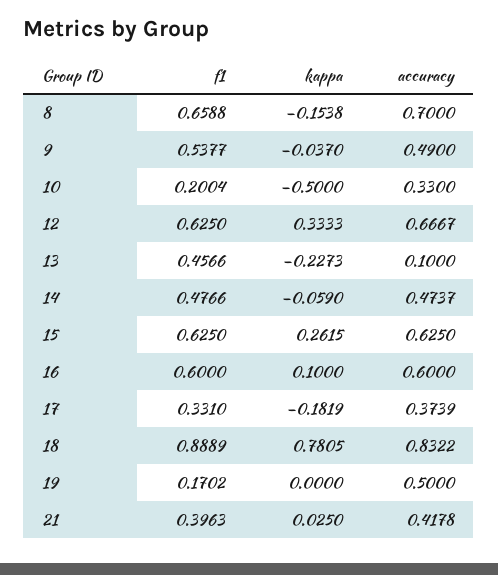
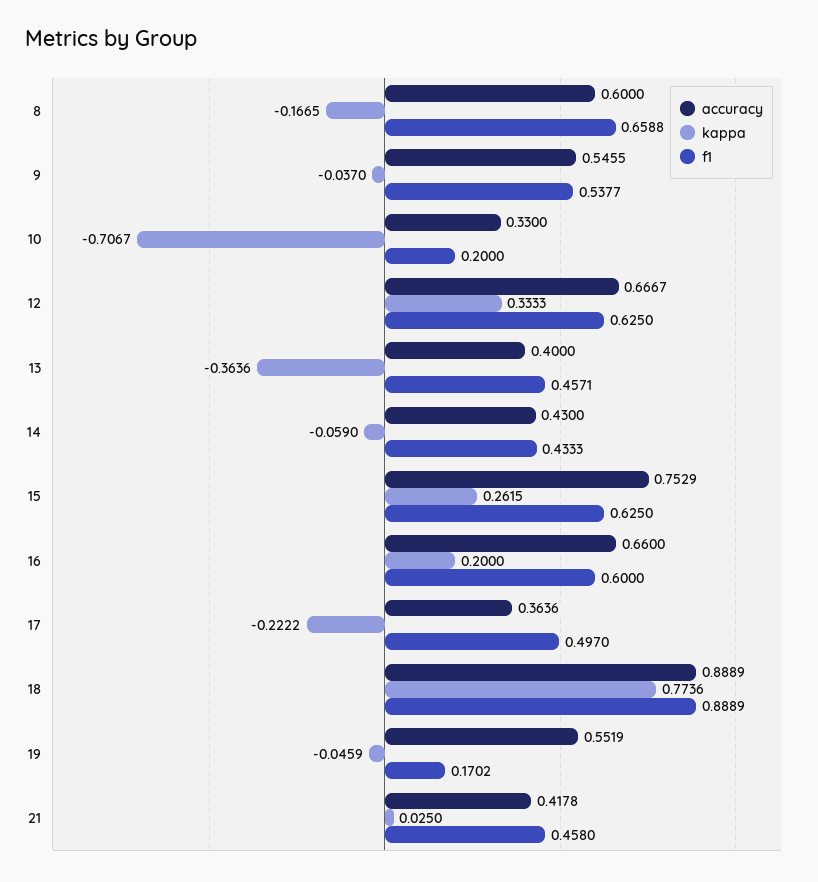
kappa, 8: -0.1538 -> -0.1665
accuracy, 8: 0.7 -> 0.6
accuracy, 9: 0.49 -> 0.5455
f1, 10: 0.2004 -> 0.2
kappa, 10: -0.5 -> -0.7067
f1, 13: 0.4566 -> 0.4571
kappa, 13: -0.2273 -> -0.3636
accuracy, 13: 0.1 -> 0.4
f1, 14: 0.4766 -> 0.4333
accuracy, 14: 0.4737 -> 0.43
accuracy, 15: 0.625 -> 0.7529
kappa, 16: 0.1 -> 0.2
accuracy, 16: 0.6 -> 0.66
f1, 17: 0.331 -> 0.497
kappa, 17: -0.1819 -> -0.2222
accuracy, 17: 0.3739 -> 0.3636
kappa, 18: 0.7805 -> 0.7736
accuracy, 18: 0.8322 -> 0.8889
kappa, 19: 0 -> -0.0459
accuracy, 19: 0.5 -> 0.5519
f1, 21: 0.3963 -> 0.458

